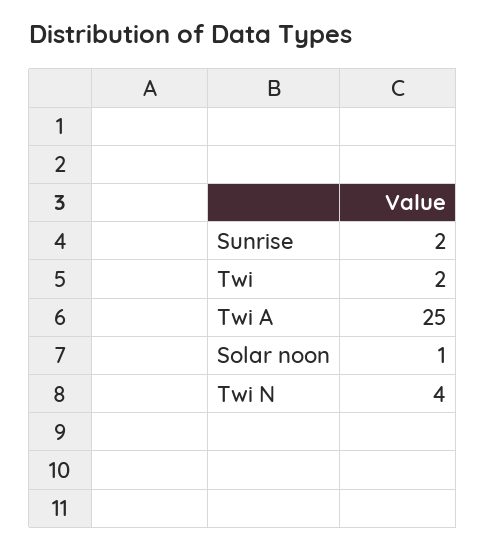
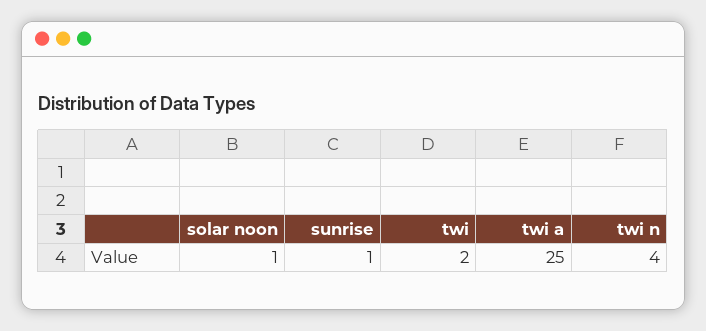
Sunrise: 2 -> 1

